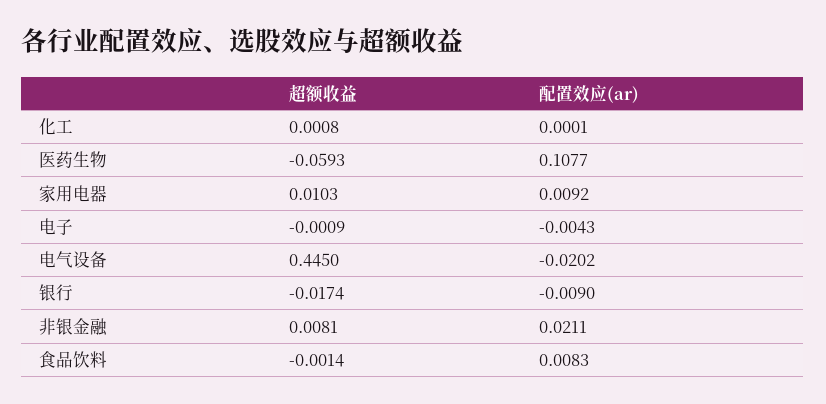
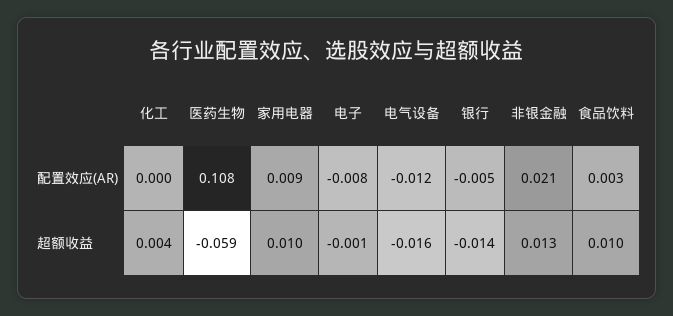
超额收益, 化工: 0.0008 -> 0.004
配置效应(ar), 电子: -0.0043 -> -0.008
超额收益, 电气设备: 0.445 -> -0.016
配置效应(ar), 电气设备: -0.0202 -> -0.012
超额收益, 银行: -0.0174 -> -0.014
配置效应(ar), 银行: -0.009 -> -0.005
超额收益, 非银金融: 0.0081 -> 0.013
超额收益, 食品饮料: -0.0014 -> 0.01
配置效应(ar), 食品饮料: 0.0083 -> 0.003

